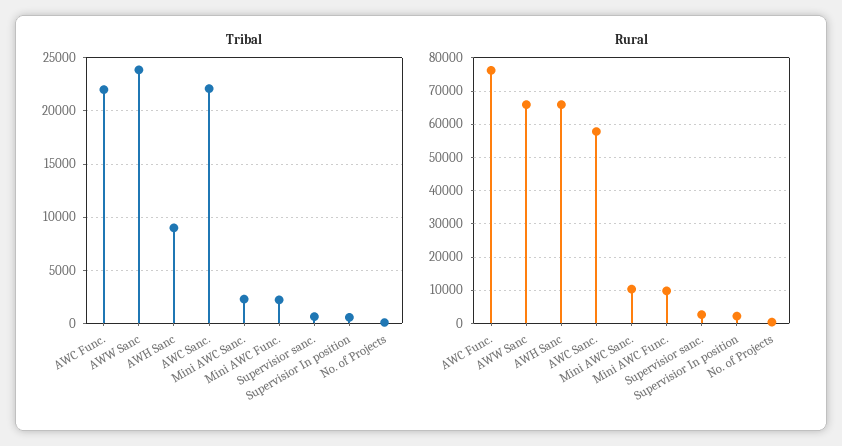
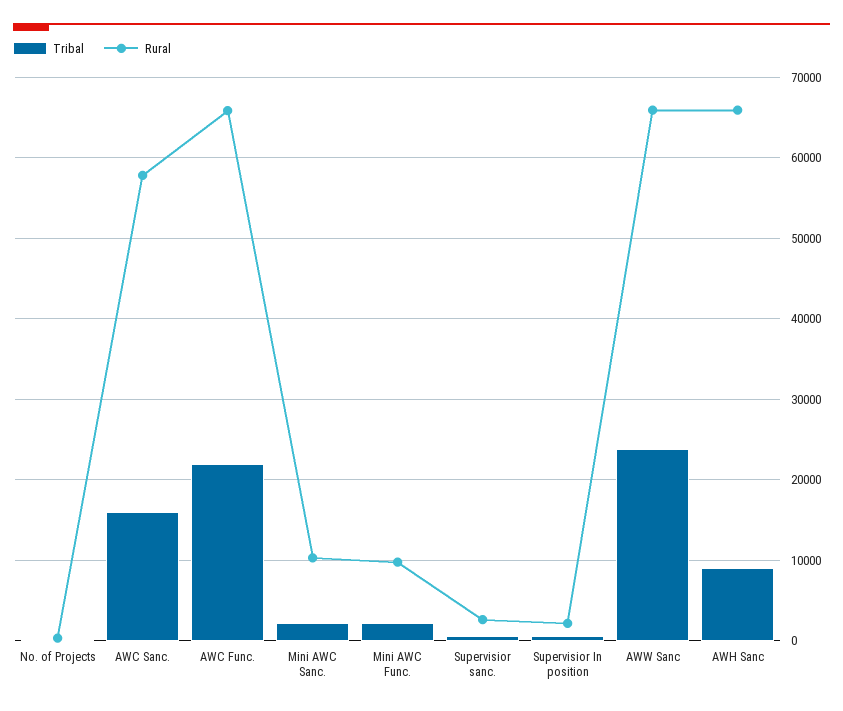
Tribal, AWC Sanc.: 22000 -> 16000
Rural, AWC Func.: 76000 -> 66000

